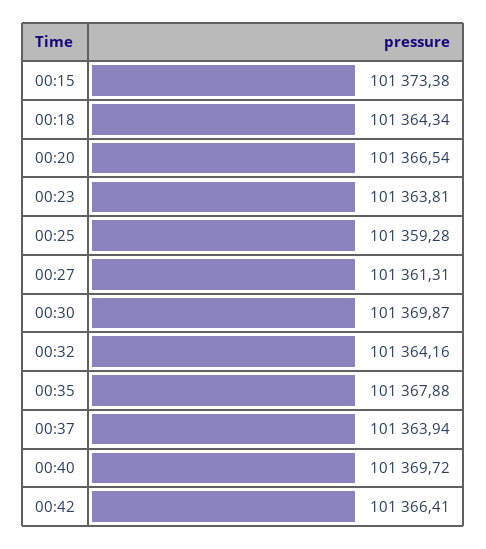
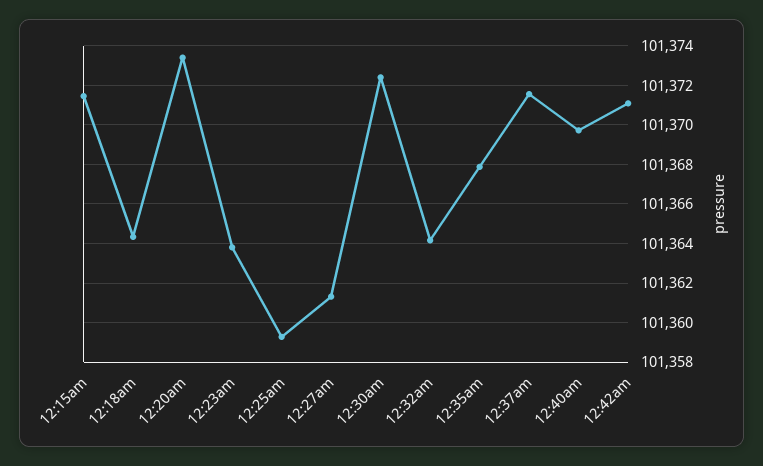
00:15: 101373.38 -> 101371.5
00:20: 101366.54 -> 101373.5
00:30: 101369.87 -> 101372.5
00:37: 101363.94 -> 101371.5
00:42: 101366.41 -> 101371

